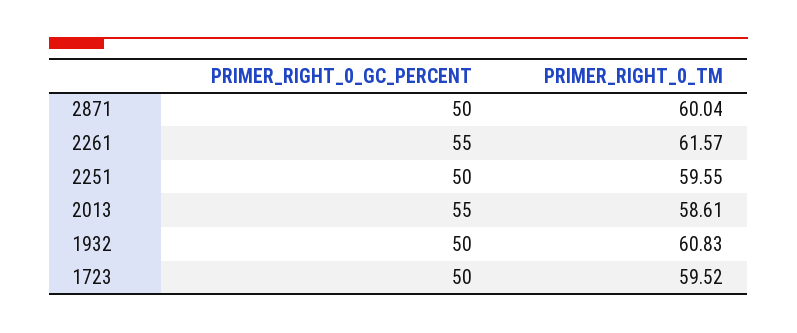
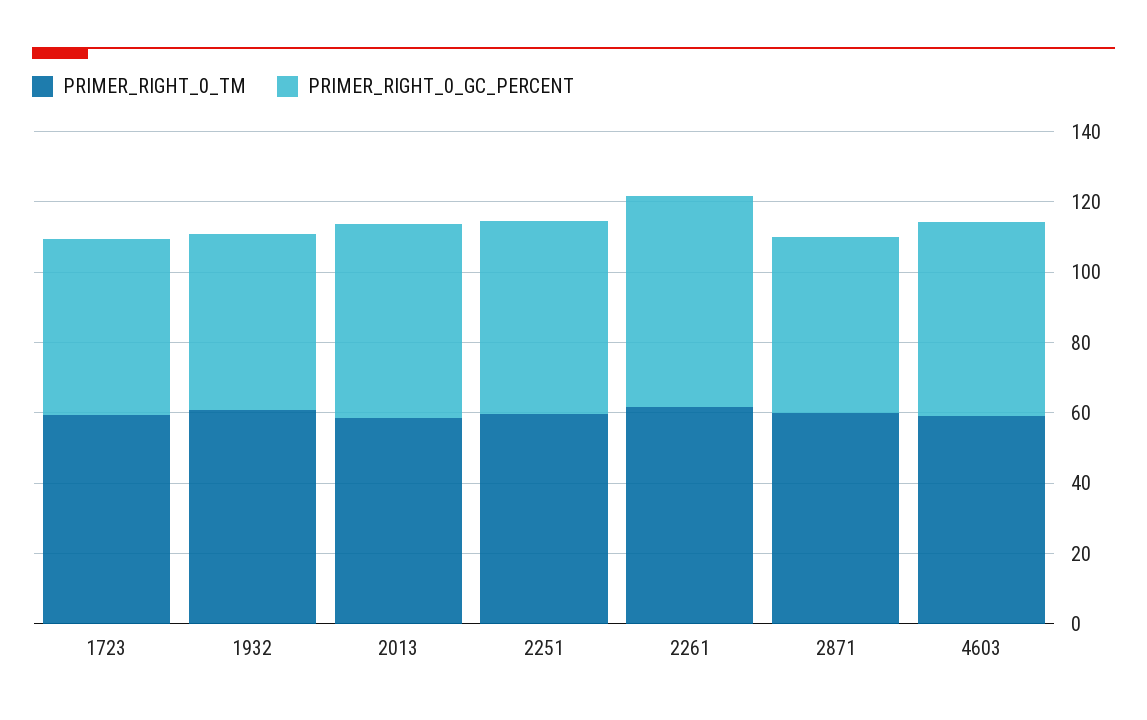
PRIMER_RIGHT_0_GC_PERCENT, 2261: 55 -> 60
PRIMER_RIGHT_0_GC_PERCENT, 2251: 50 -> 55
PRIMER_RIGHT_0_TM, 4603: none -> 60
PRIMER_RIGHT_0_GC_PERCENT, 4603: none -> 55

